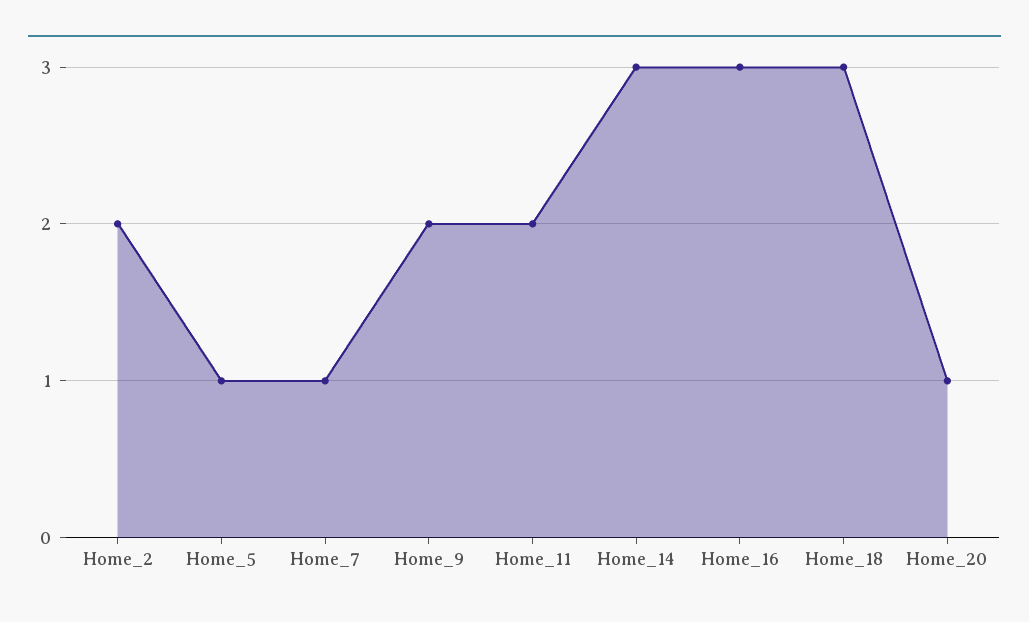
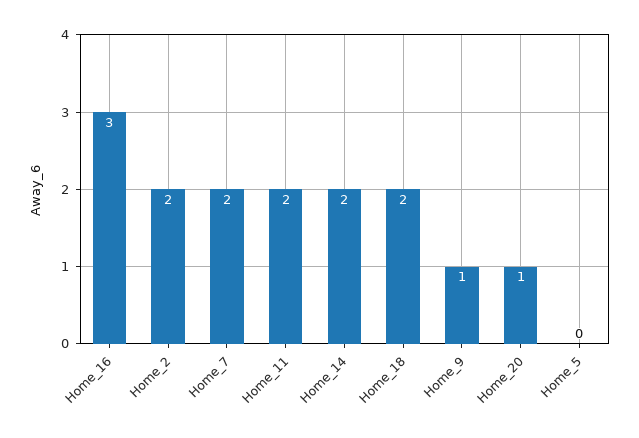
Home_5: 1 -> 0
Home_7: 1 -> 2
Home_9: 2 -> 1
Home_14: 3 -> 2
Home_18: 3 -> 2

